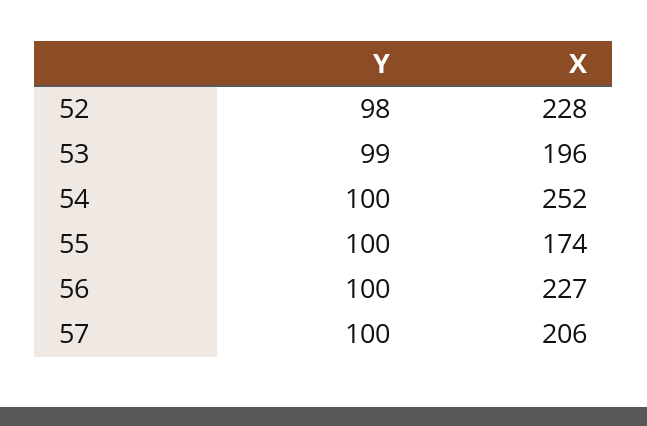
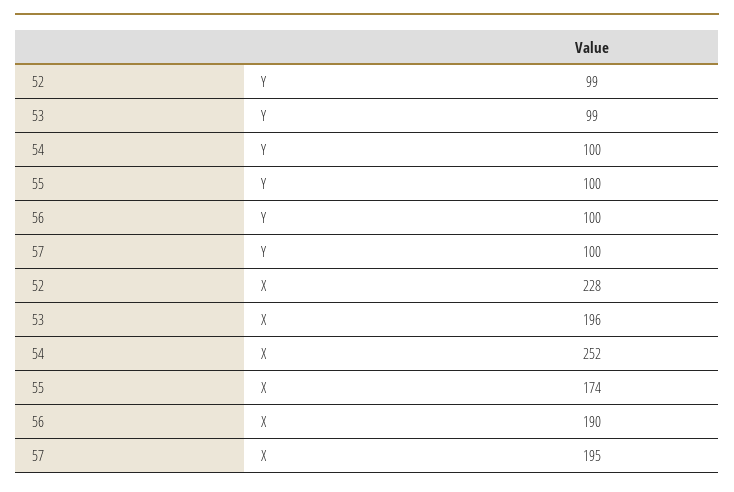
Y, 52: 98 -> 99
X, 56: 227 -> 190
X, 57: 206 -> 195

